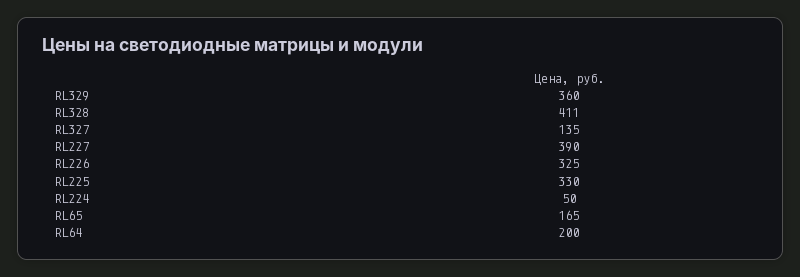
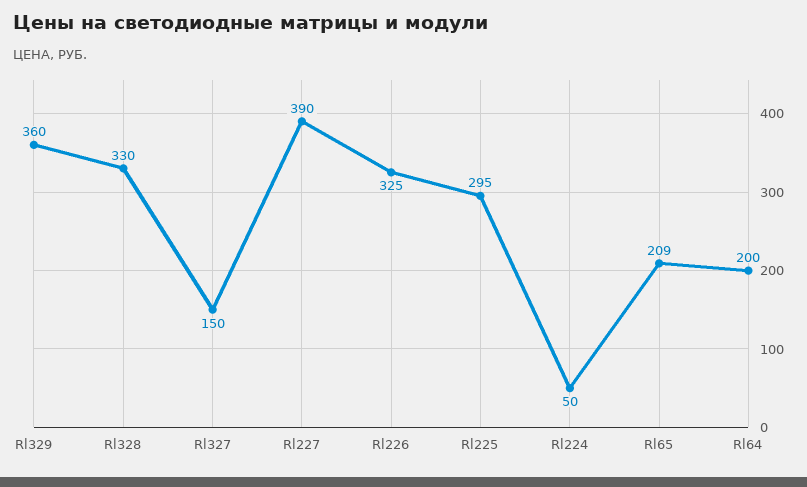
RL328: 411 -> 330
RL327: 135 -> 150
RL225: 330 -> 295
RL65: 165 -> 209

